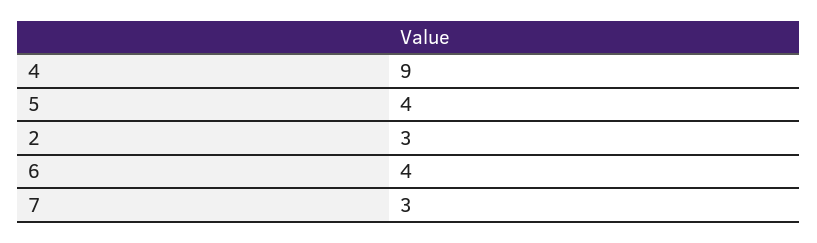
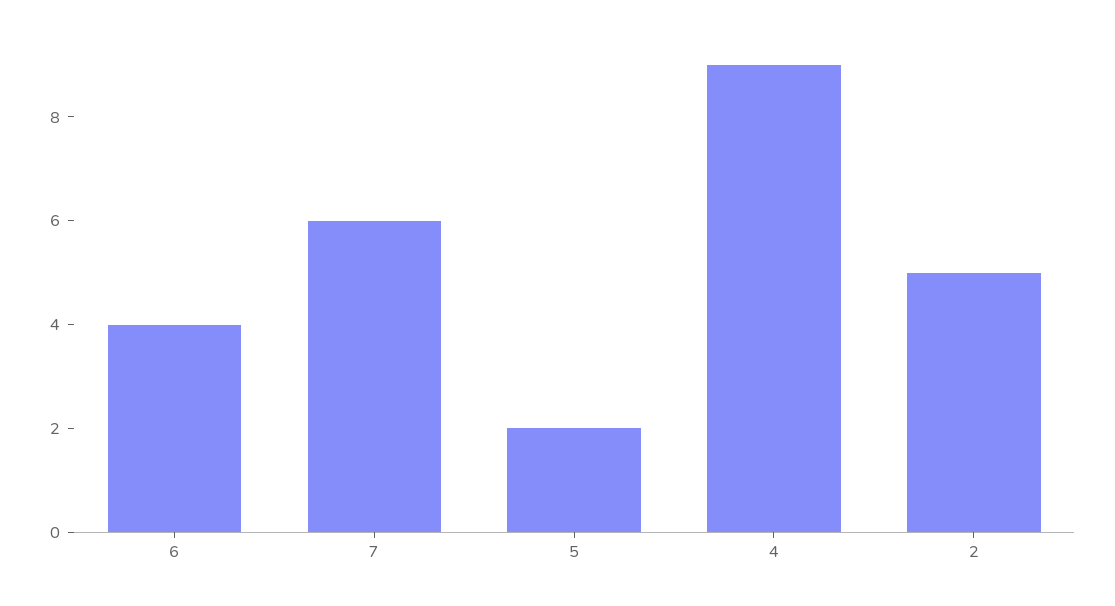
5: 4 -> 2
2: 3 -> 5
7: 3 -> 6

